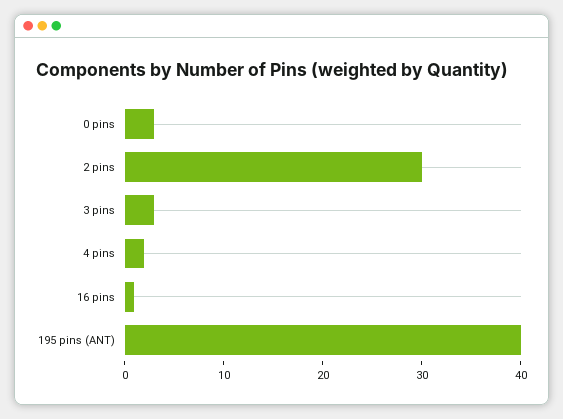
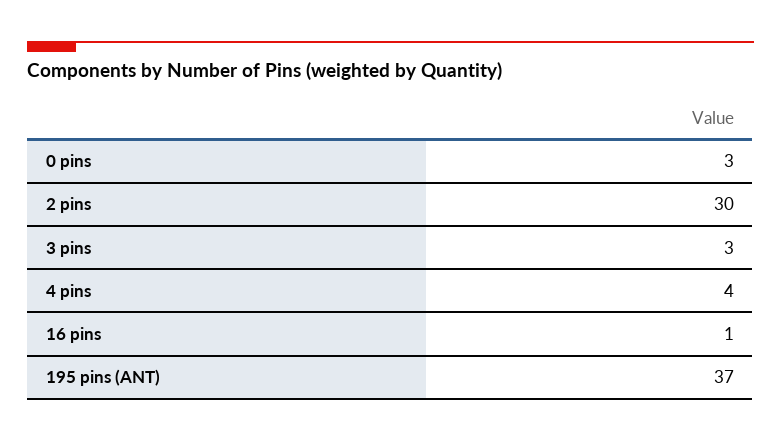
4 pins: 2 -> 4
195 pins (ANT): 40 -> 37

